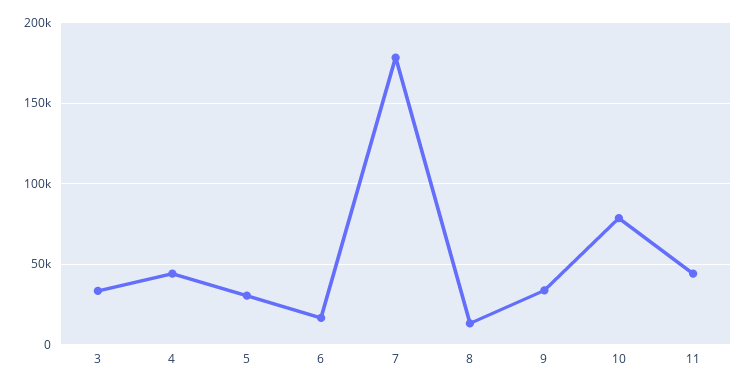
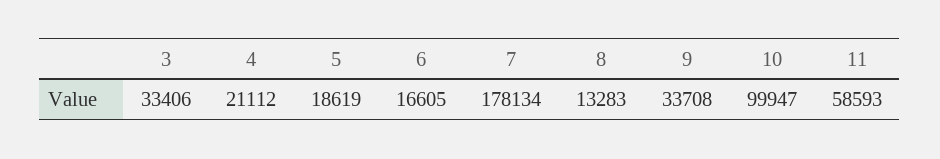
4: 45000 -> 21112
5: 30000 -> 18619
10: 80000 -> 99947
11: 45000 -> 58593

